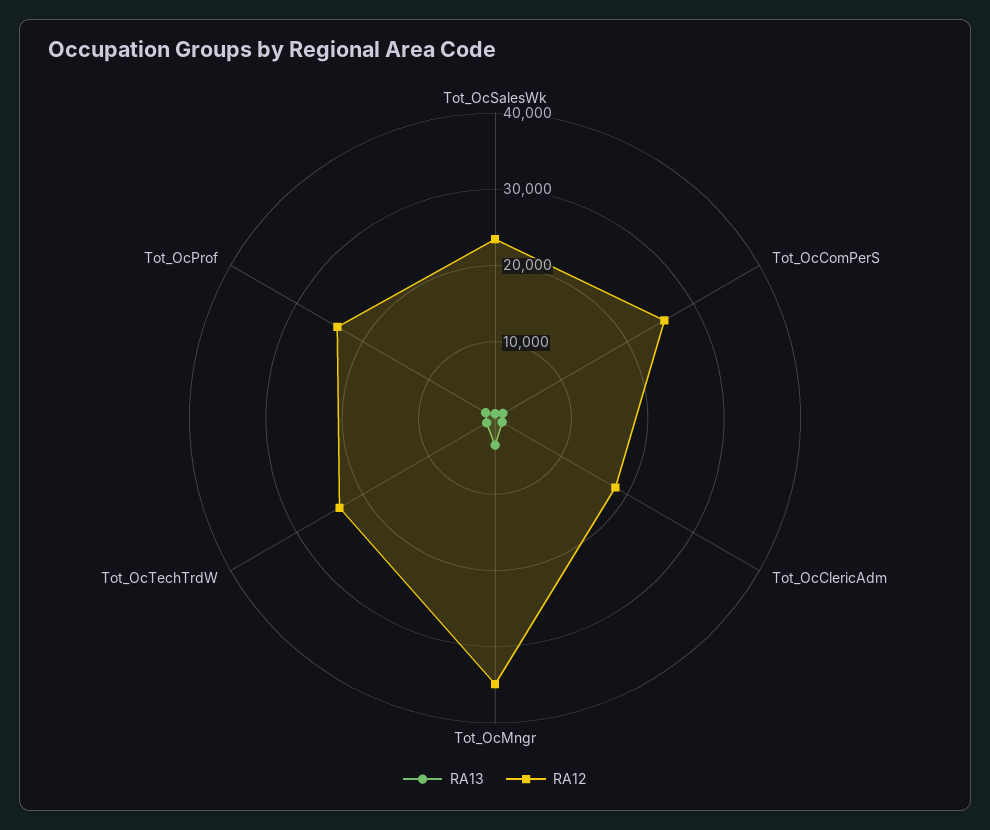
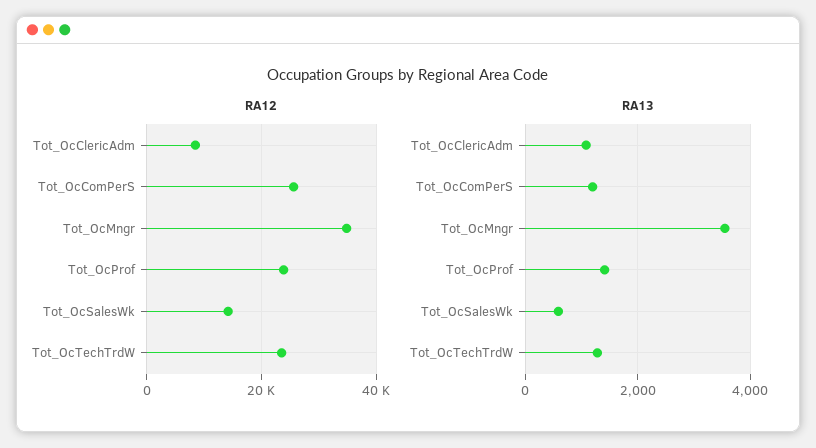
RA12, Tot_OcSalesWk: 24000 -> 14000
RA12, Tot_OcClericAdm: 18000 -> 8000

